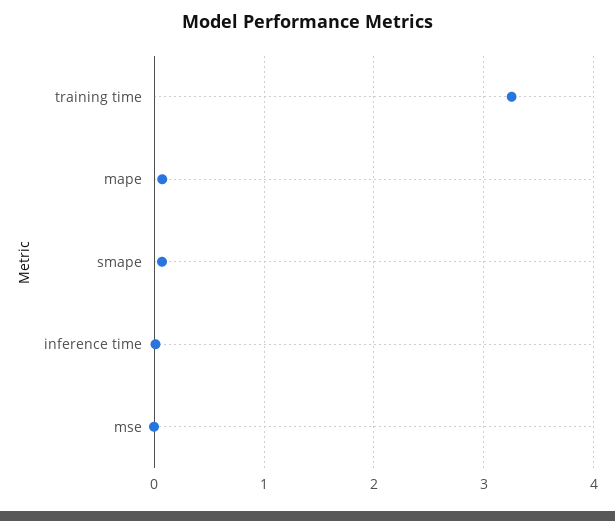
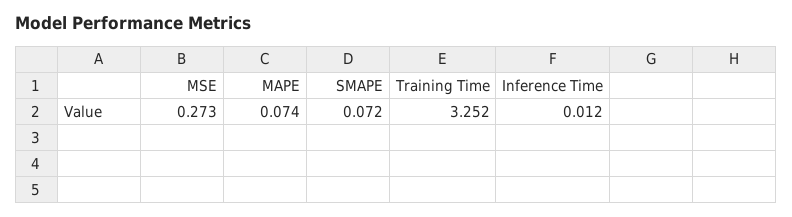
mse: 0 -> 0.273

